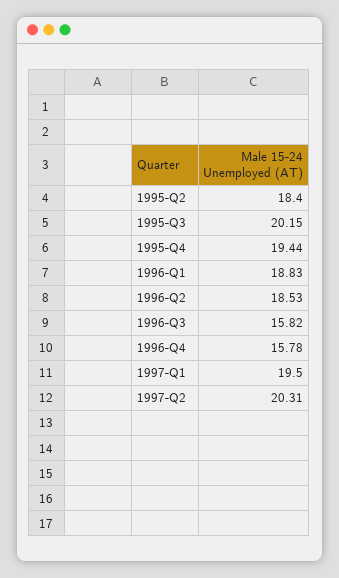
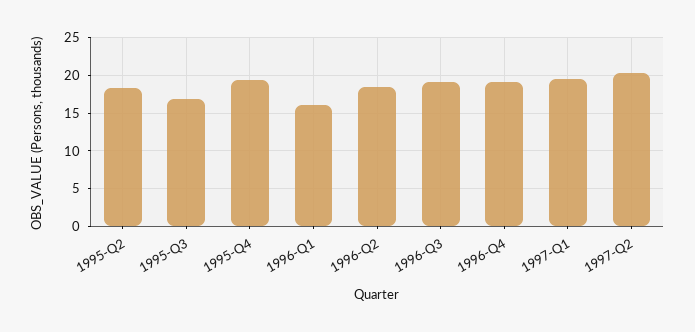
1995-Q3: 20.15 -> 17
1996-Q1: 18.83 -> 16
1996-Q3: 15.82 -> 19
1996-Q4: 15.78 -> 19

